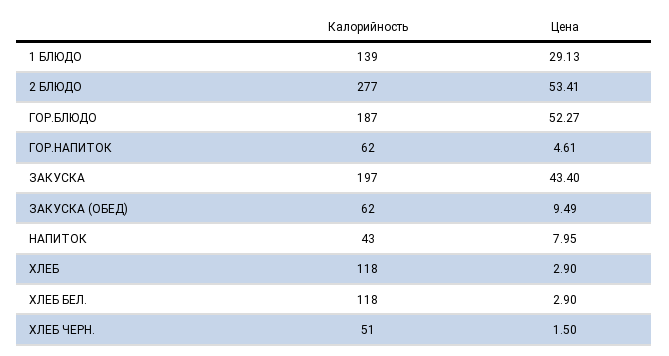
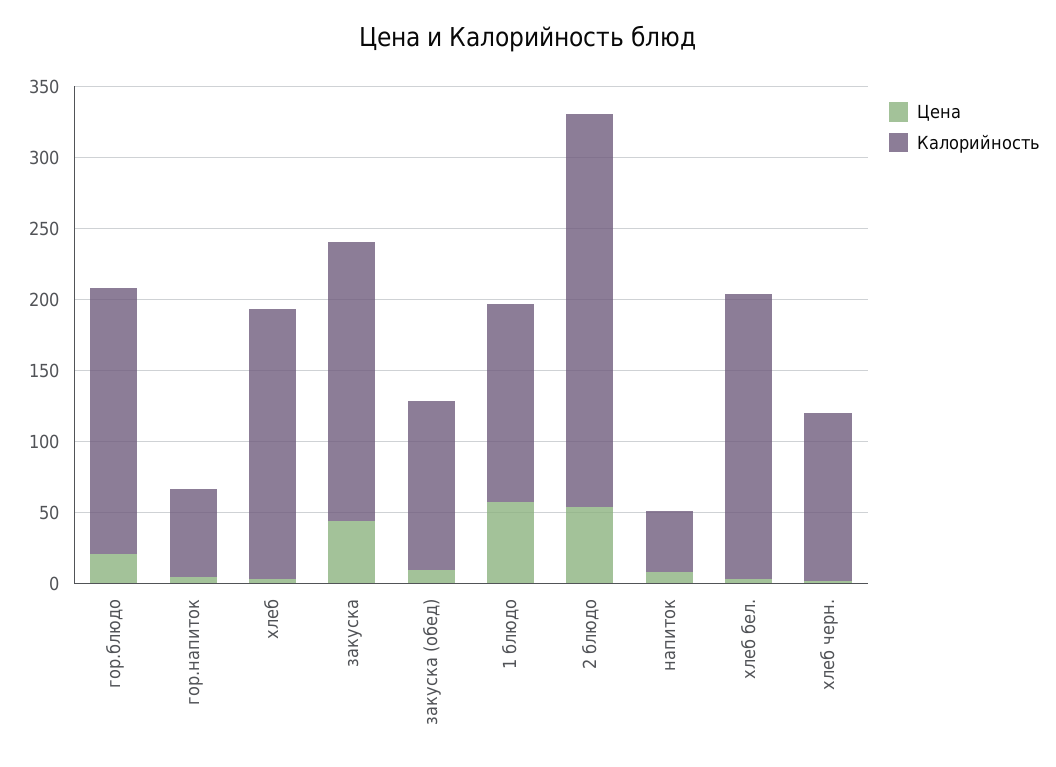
Цена, 1 БЛЮДО: 29.13 -> 60
Цена, ГОР.БЛЮДО: 52.27 -> 20
Калорийность, ЗАКУСКА (ОБЕД): 62 -> 120
Калорийность, ХЛЕБ: 118 -> 190
Калорийность, ХЛЕБ БЕЛ.: 118 -> 200
Калорийность, ХЛЕБ ЧЕРН.: 51 -> 120

